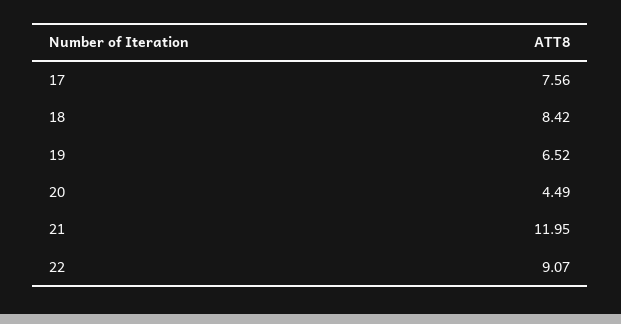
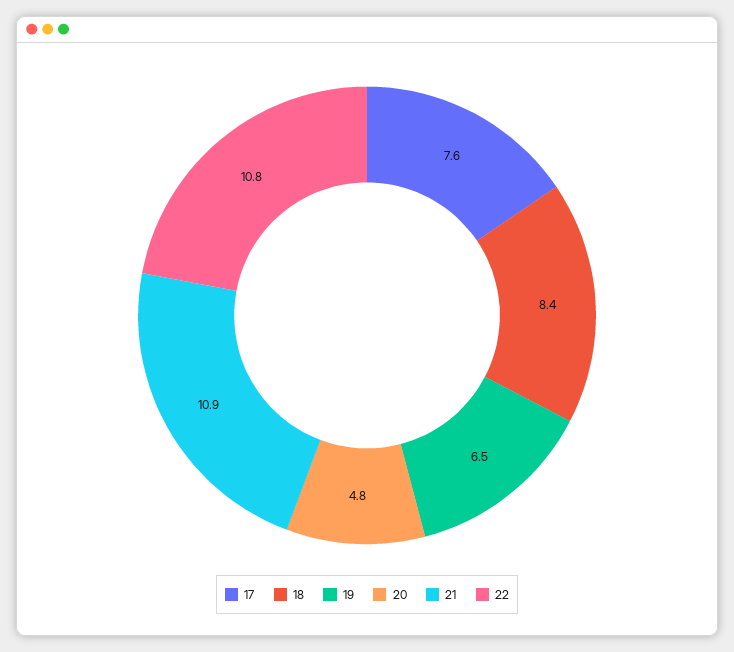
20: 4.49 -> 4.8
21: 11.95 -> 10.9
22: 9.07 -> 10.8

